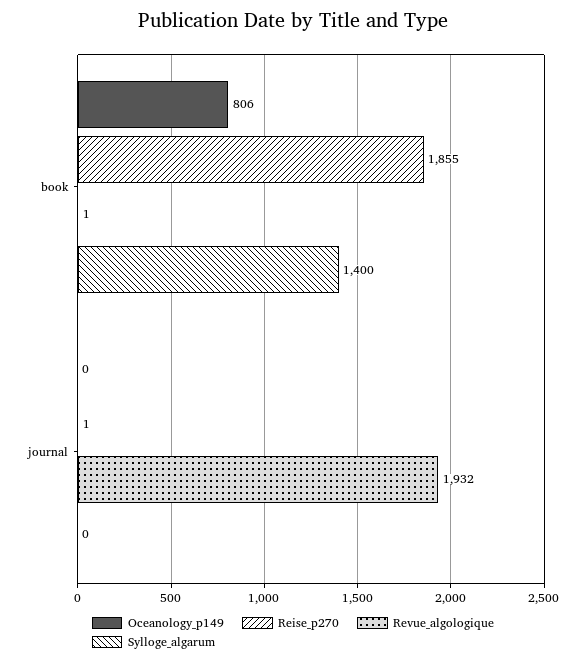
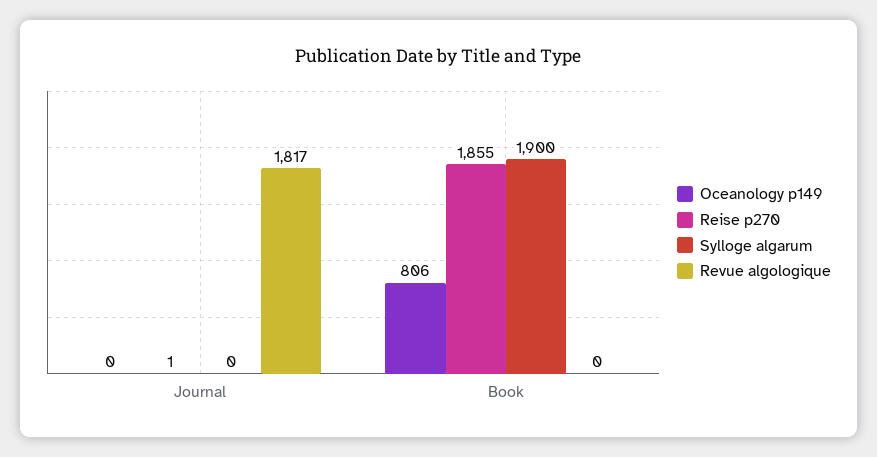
Revue_algologique, book: 1 -> 0
Sylloge_algarum, book: 1400 -> 1900
Revue_algologique, journal: 1932 -> 1817

